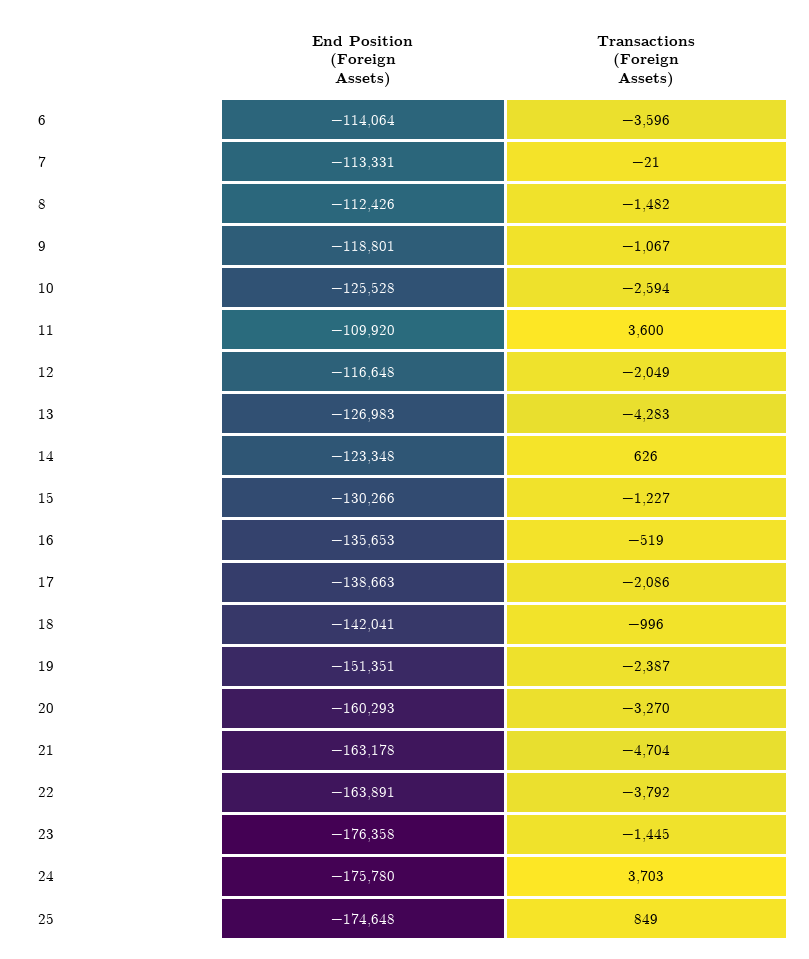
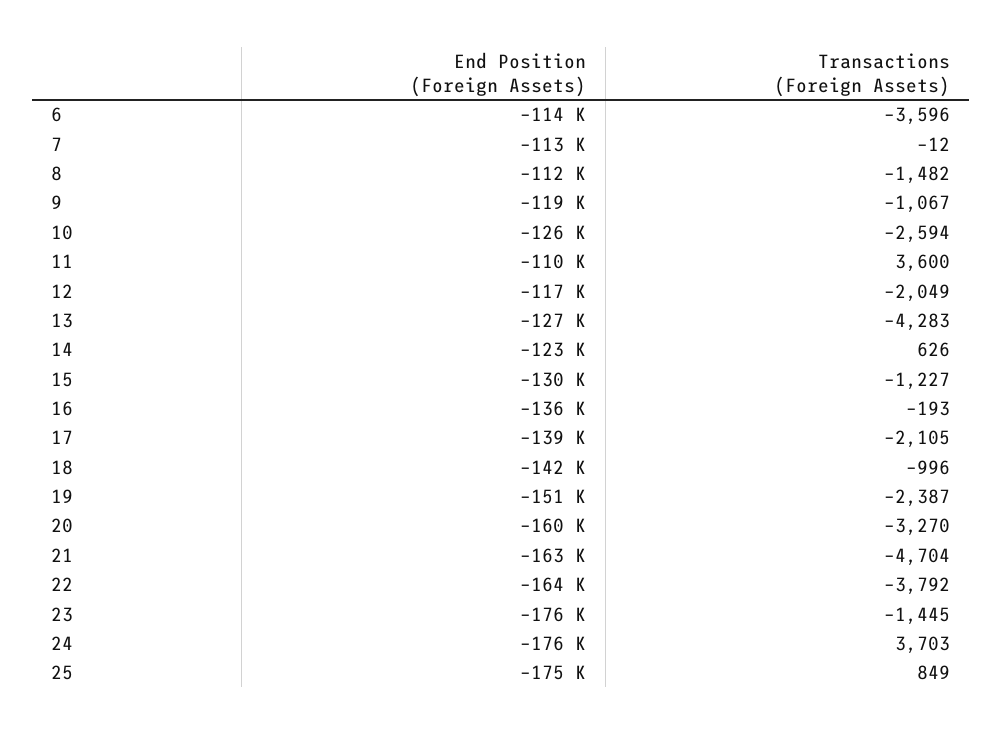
Transactions (Foreign Assets), 7: -21 -> -12
Transactions (Foreign Assets), 16: -519 -> -193
Transactions (Foreign Assets), 17: -2086 -> -2105

